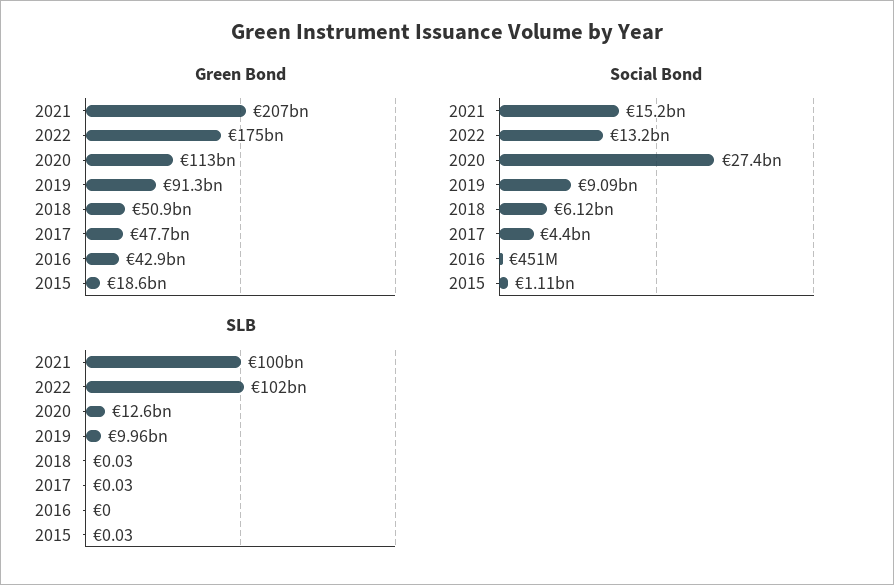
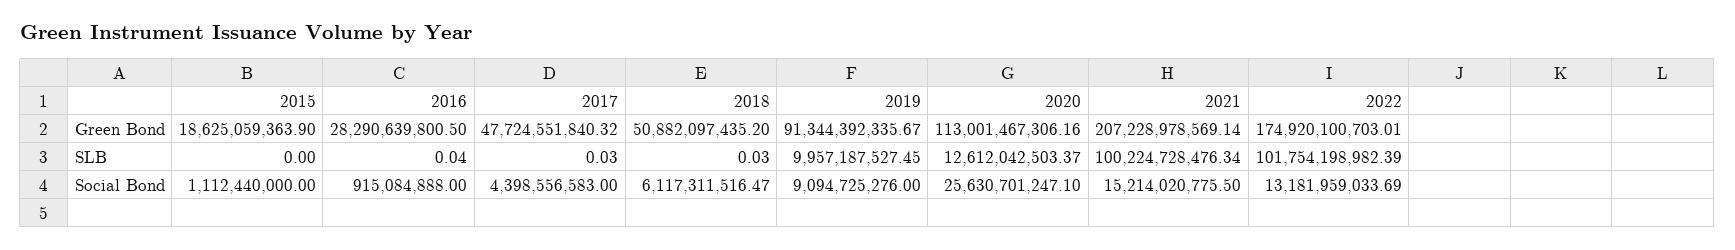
Green Bond, 2016: 42900000000 -> 28290639800.5
Social Bond, 2020: 27400000000 -> 25630701247.1
Social Bond, 2016: 451000000 -> 915084888
SLB, 2016: 0 -> 0.04
SLB, 2015: 0.03 -> 0

